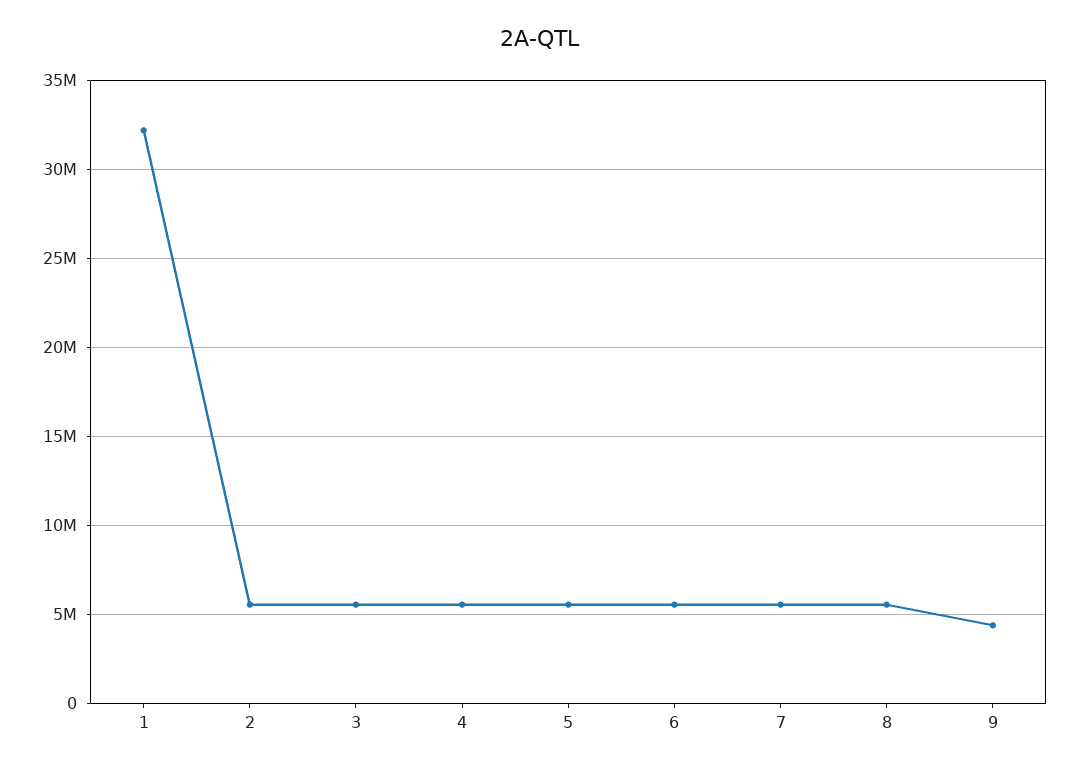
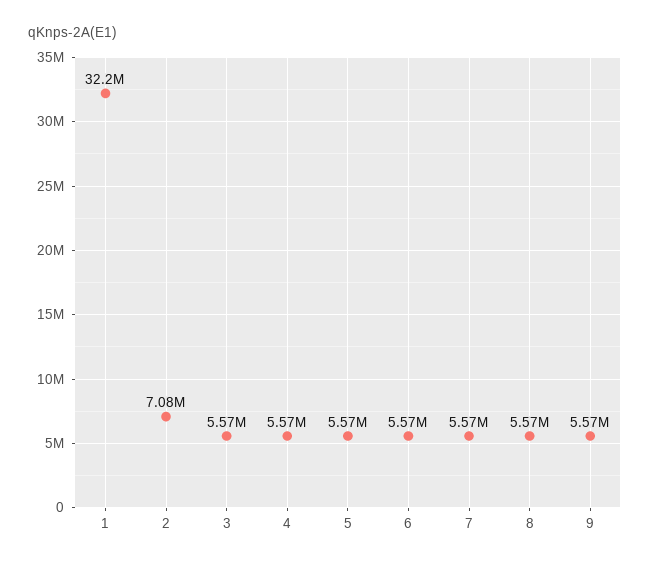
2: 5500000 -> 7080000
9: 4500000 -> 5570000

